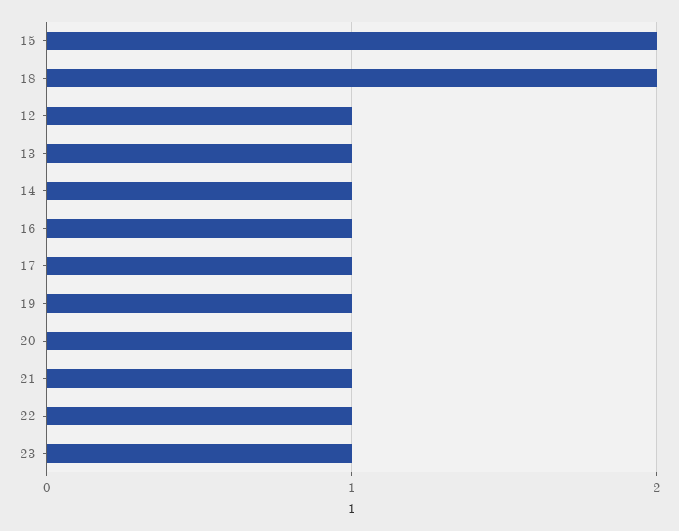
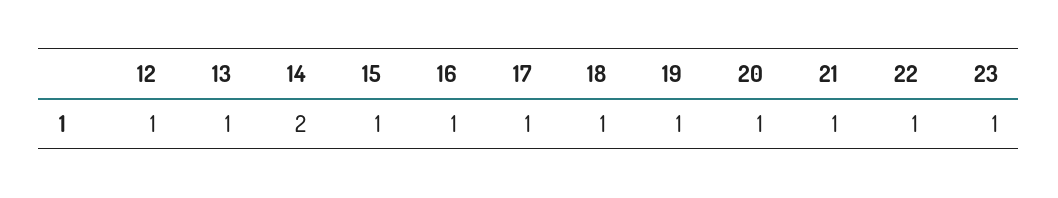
15: 2 -> 1
18: 2 -> 1
14: 1 -> 2

